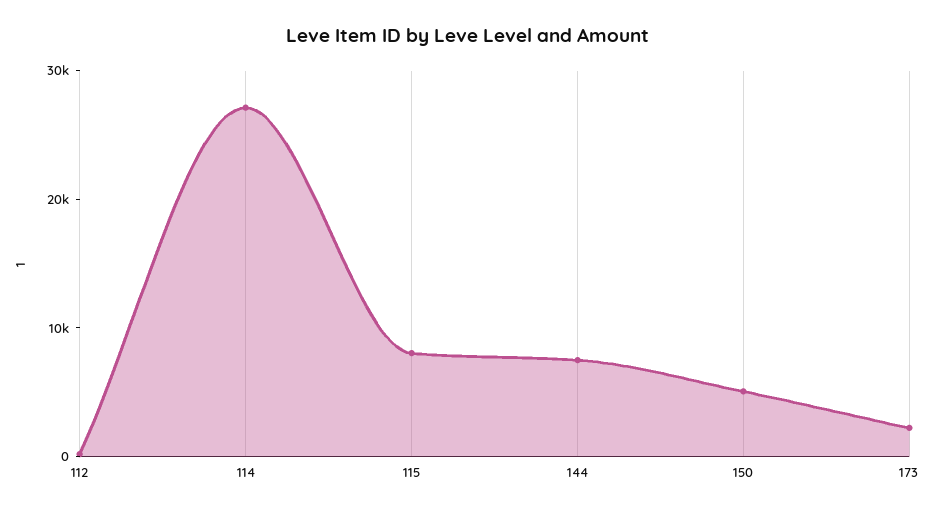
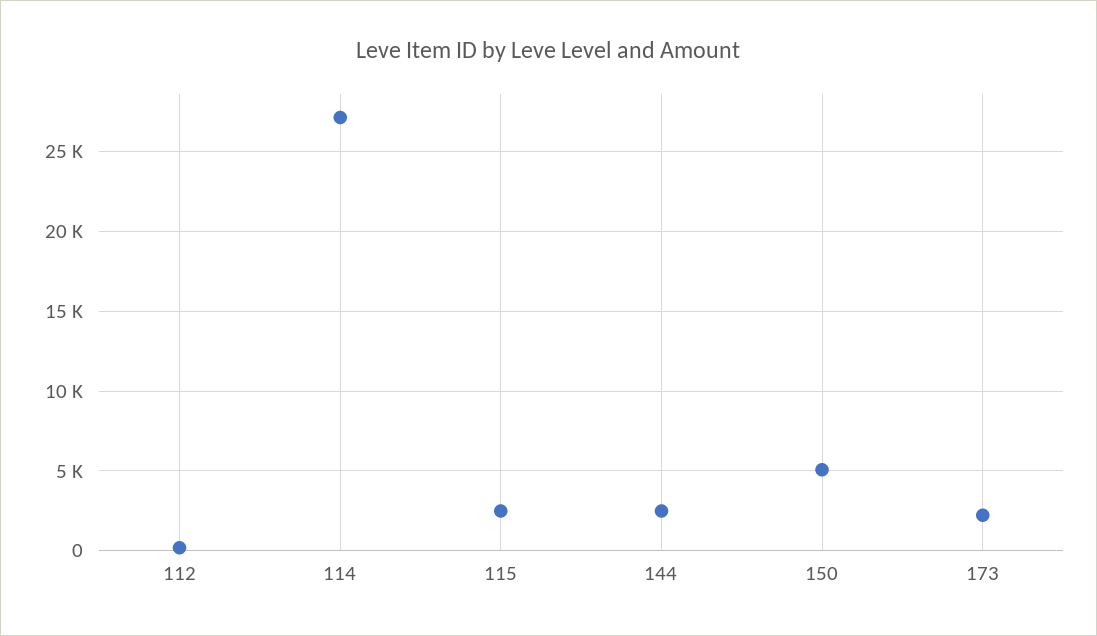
115: 8000 -> 2500
144: 8000 -> 2500

